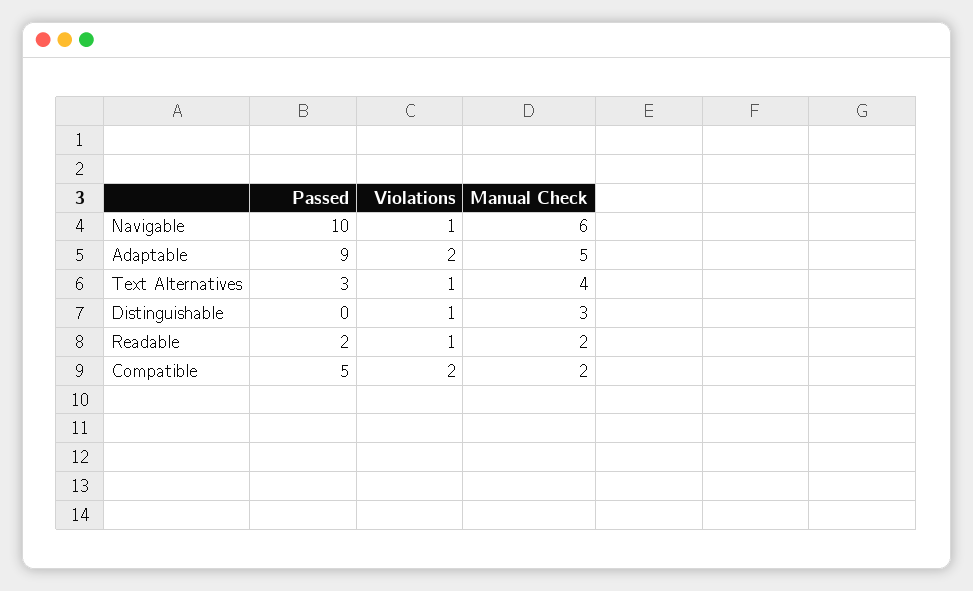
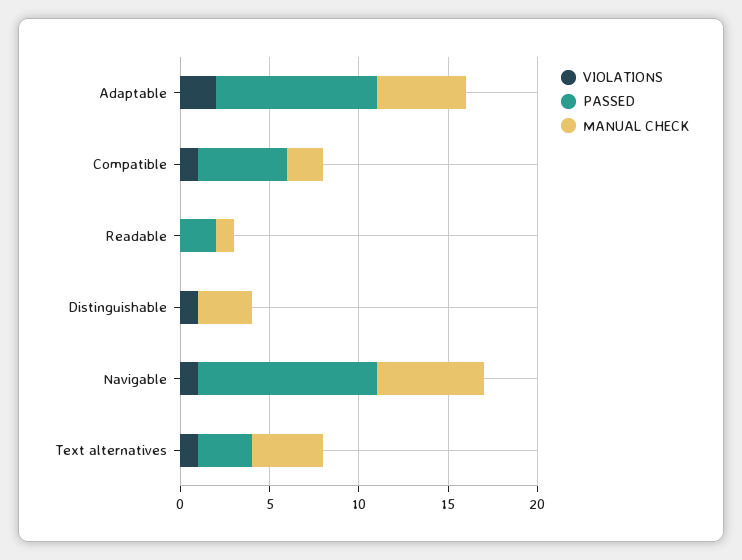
Violations, Readable: 1 -> 0
Manual Check, Readable: 2 -> 1
Violations, Compatible: 2 -> 1

